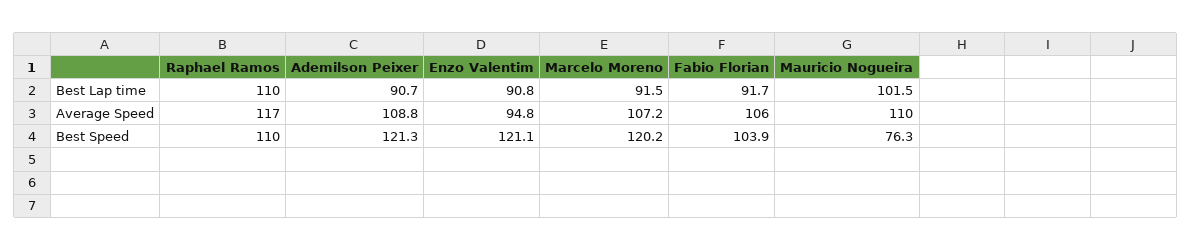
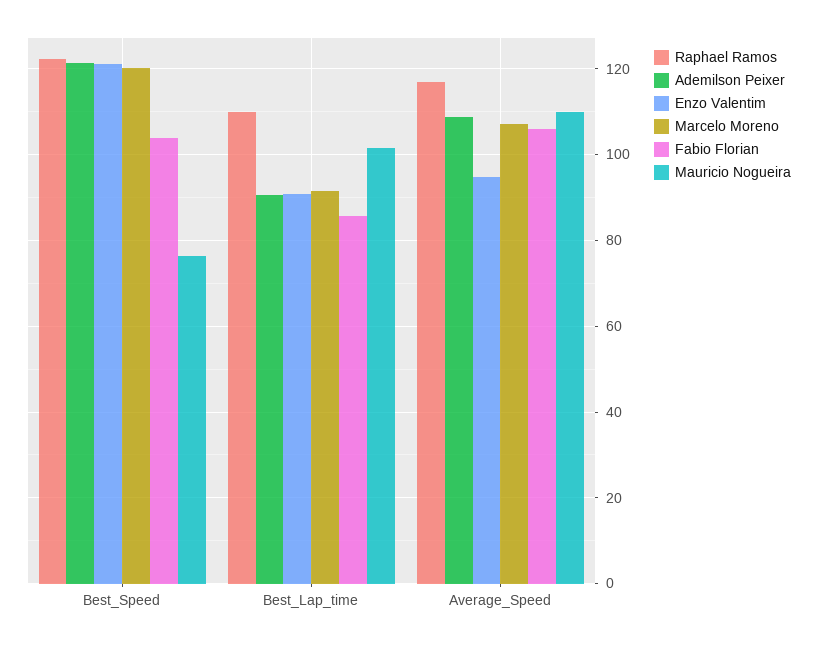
Fabio Florian, Best Lap time: 91.7 -> 86
Raphael Ramos, Best Speed: 110 -> 122

